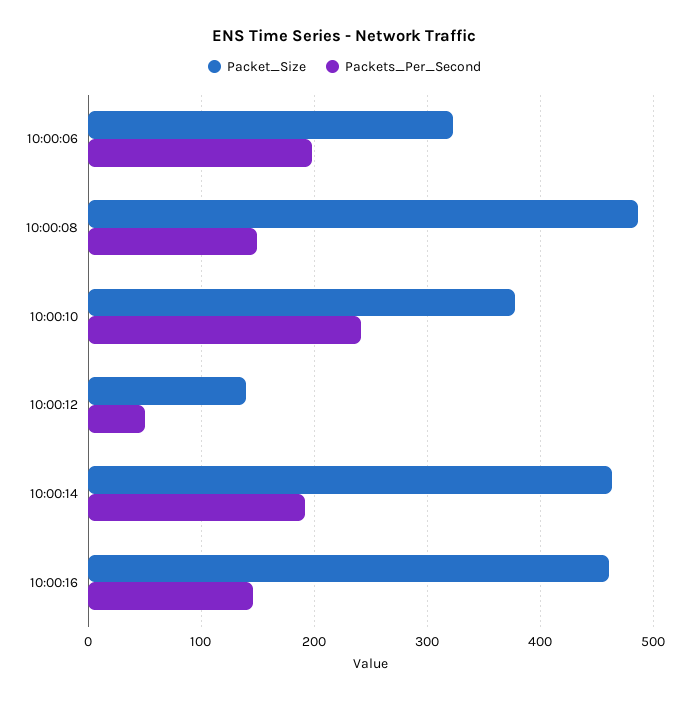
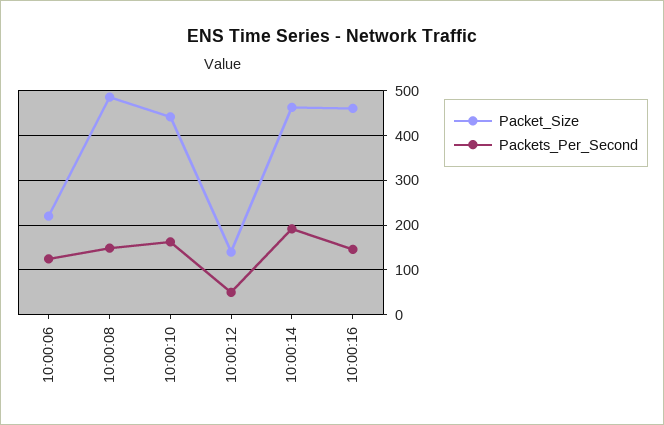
Packet_Size, 10:00:06: 320 -> 220
Packets_Per_Second, 10:00:06: 200 -> 120
Packet_Size, 10:00:10: 380 -> 440
Packets_Per_Second, 10:00:10: 240 -> 160

